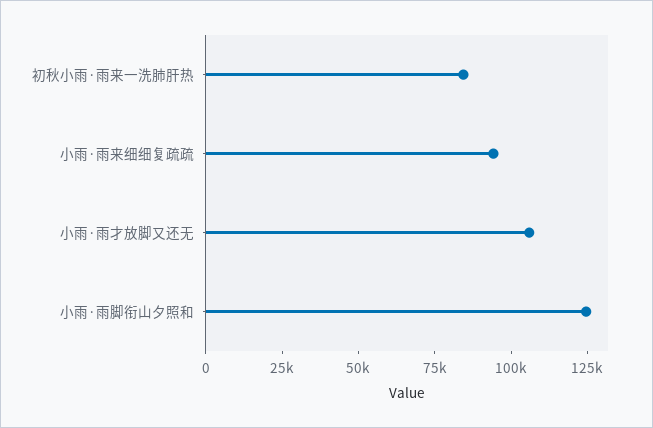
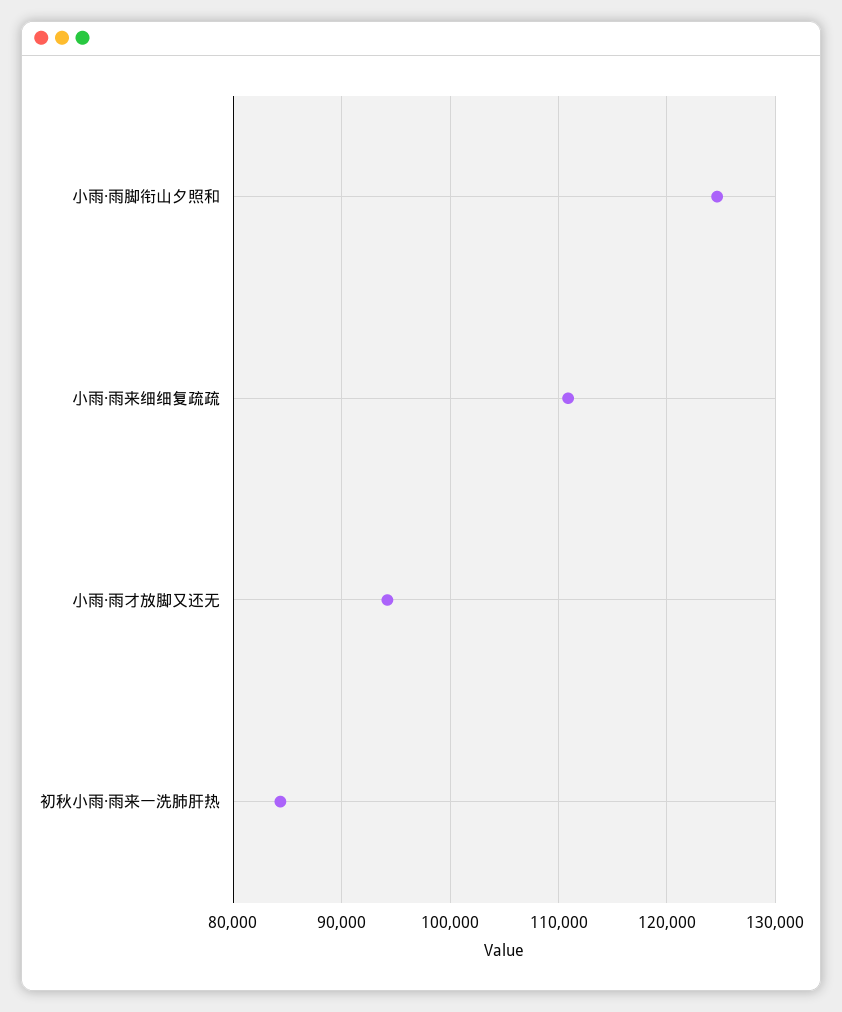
小雨·雨来细细复疏疏: 95000 -> 111000
小雨·雨才放脚又还无: 105000 -> 94000

